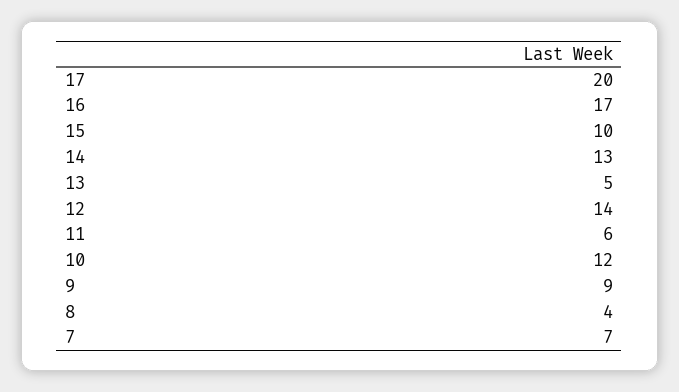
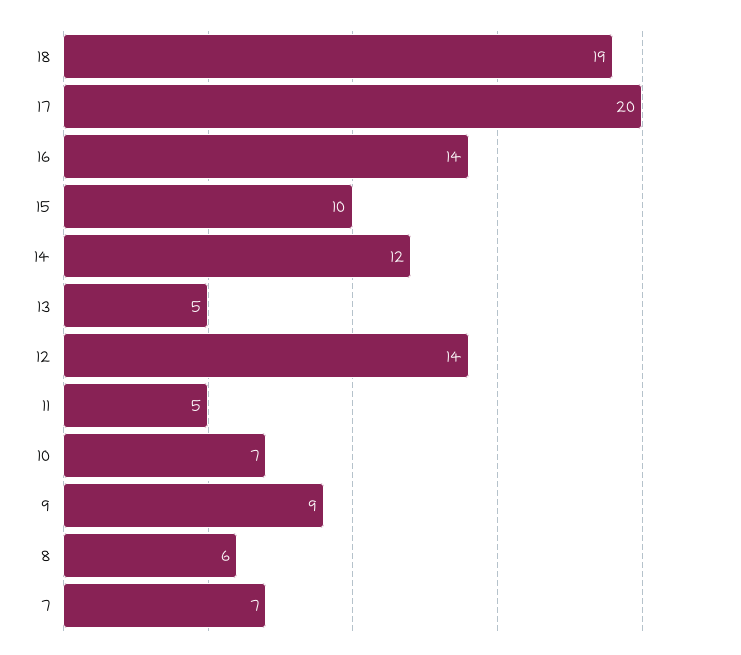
16: 17 -> 14
14: 13 -> 12
11: 6 -> 5
10: 12 -> 7
8: 4 -> 6
18: none -> 19

